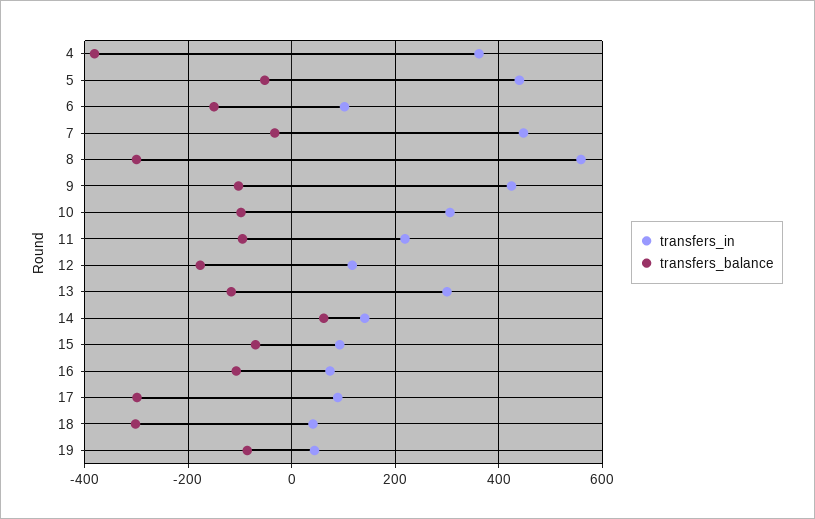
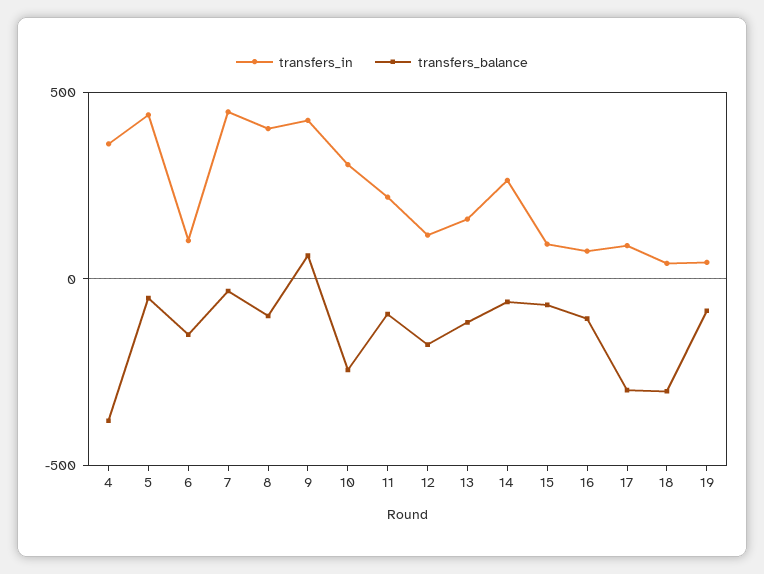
transfers_in, 8: 560 -> 400
transfers_balance, 8: -300 -> -100
transfers_balance, 9: -100 -> 50
transfers_balance, 10: -100 -> -250
transfers_in, 13: 300 -> 150
transfers_in, 14: 140 -> 250
transfers_balance, 14: 60 -> -50

